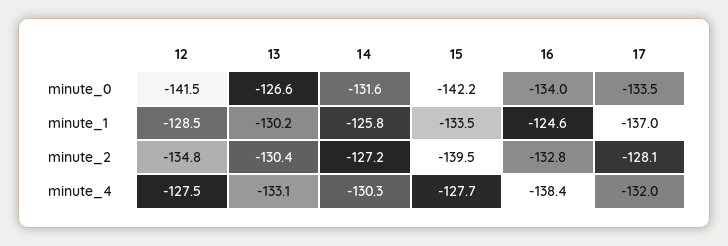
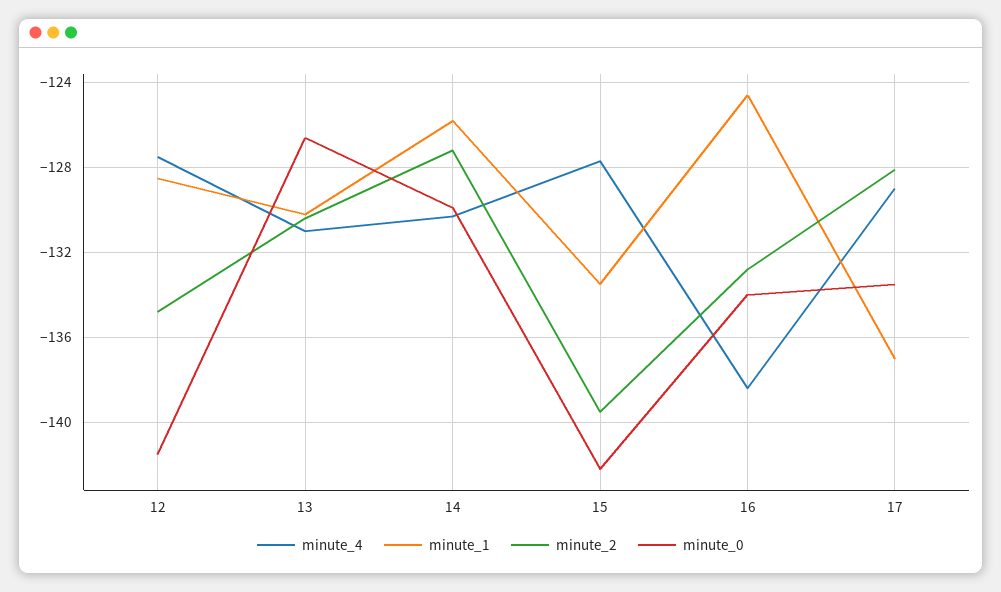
minute_0, 14: -131.6 -> -130
minute_4, 13: -133.1 -> -131
minute_4, 17: -132 -> -129

